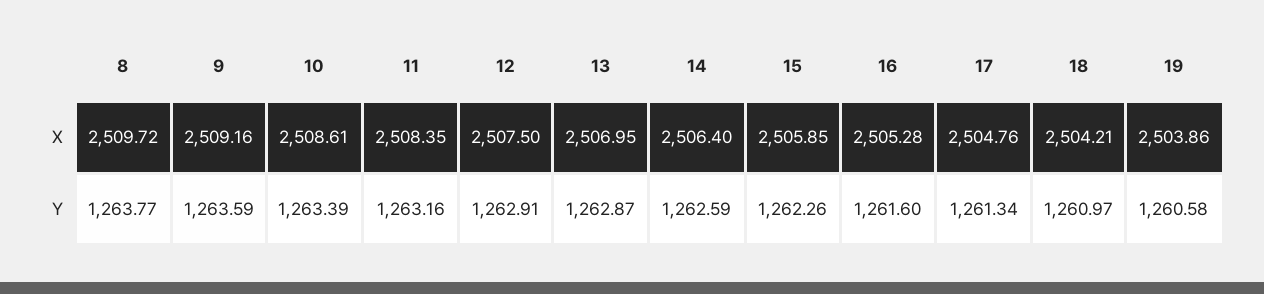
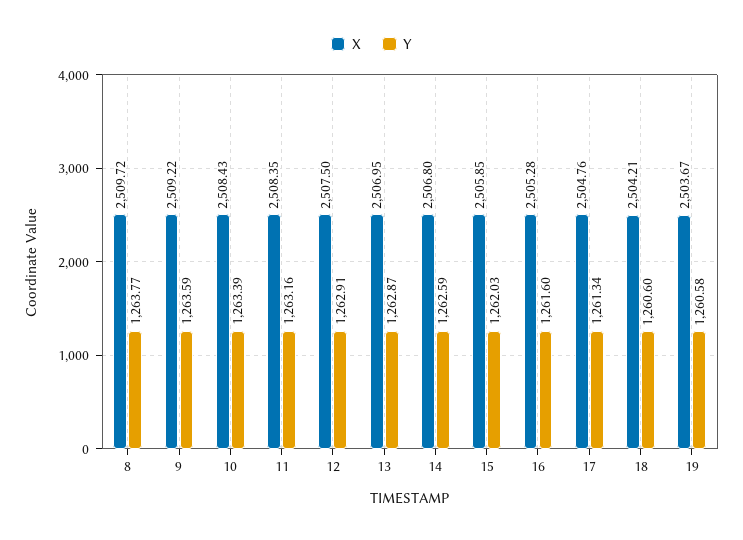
X, 9: 2509.16 -> 2509.22
X, 10: 2508.61 -> 2508.43
X, 14: 2506.4 -> 2506.8
X, 19: 2503.86 -> 2503.67
Y, 15: 1262.26 -> 1262.03
Y, 18: 1260.97 -> 1260.6

